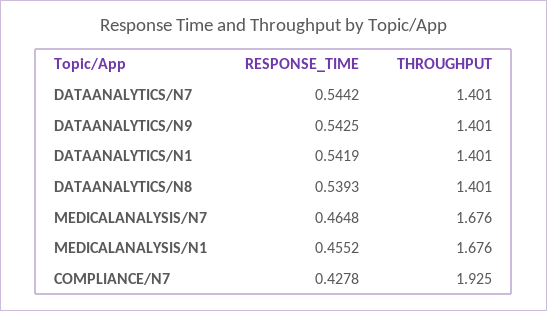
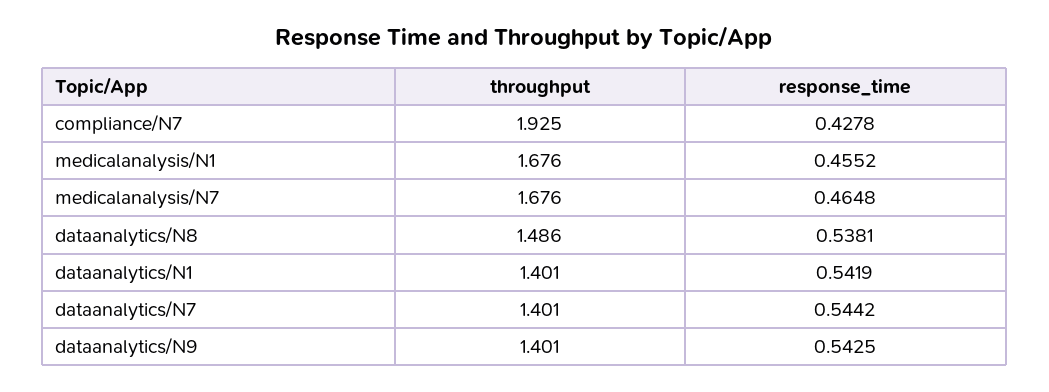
RESPONSE_TIME, DATAANALYTICS/N8: 0.5393 -> 0.5381
THROUGHPUT, DATAANALYTICS/N8: 1.401 -> 1.486

